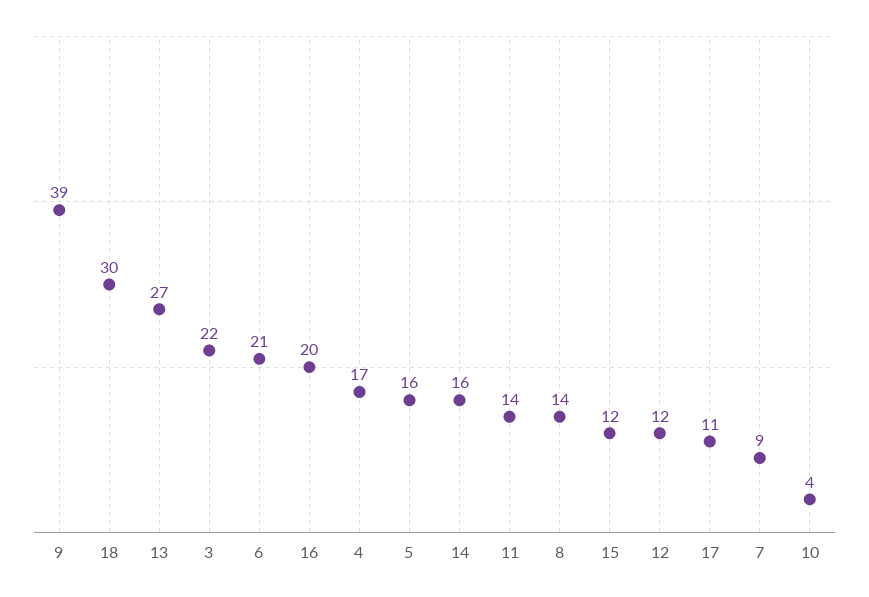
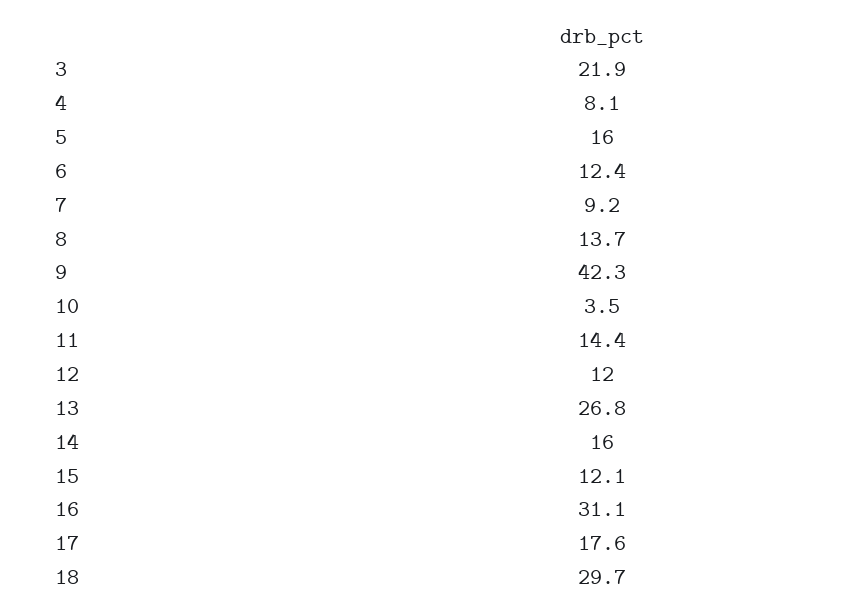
9: 39 -> 42.3
6: 21 -> 12.4
16: 20 -> 31.1
4: 17 -> 8.1
17: 11 -> 17.6

